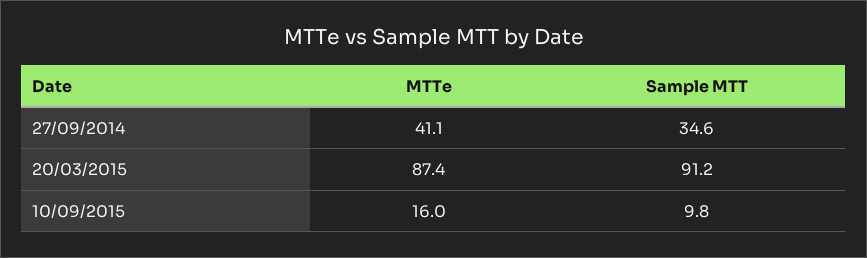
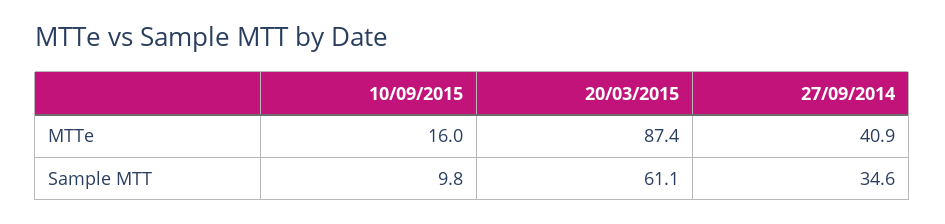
MTTe, 27/09/2014: 41.1 -> 40.9
Sample MTT, 20/03/2015: 91.2 -> 61.1

